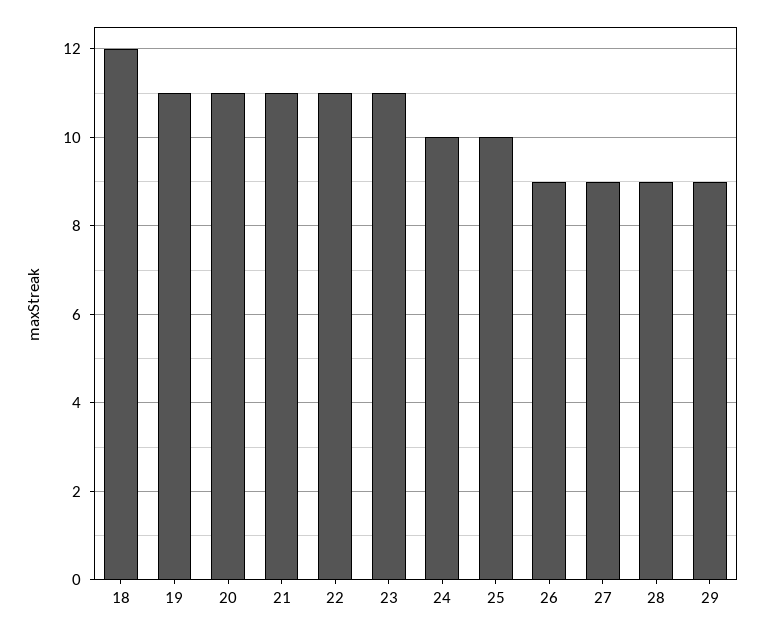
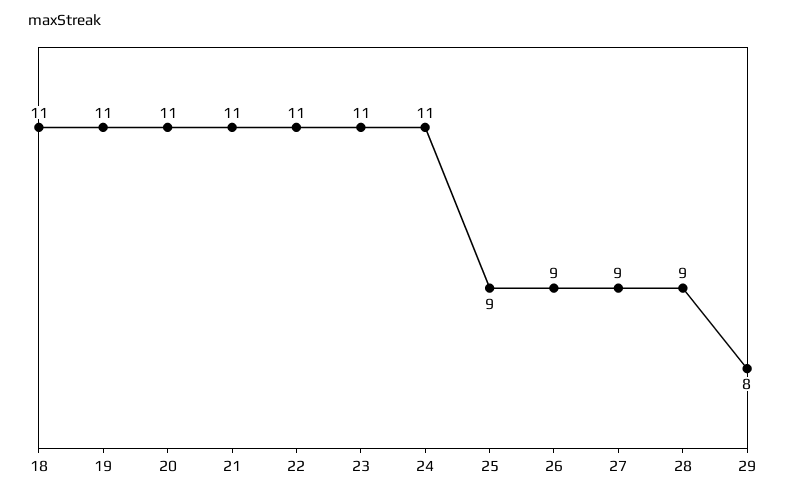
18: 12 -> 11
24: 10 -> 11
25: 10 -> 9
29: 9 -> 8

